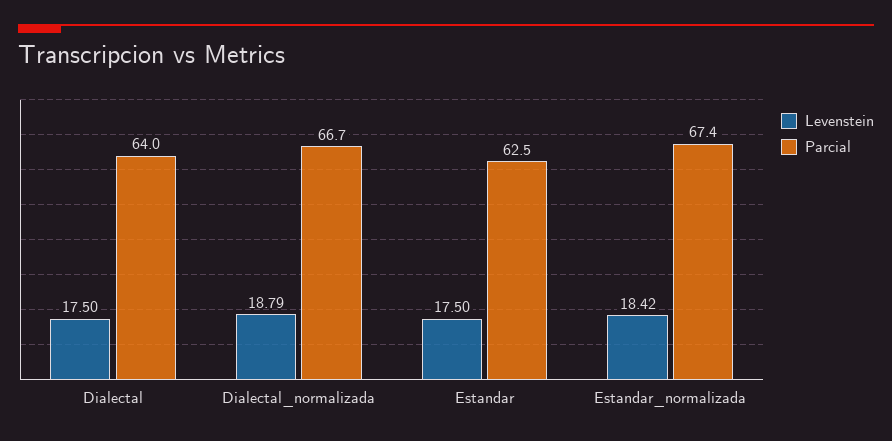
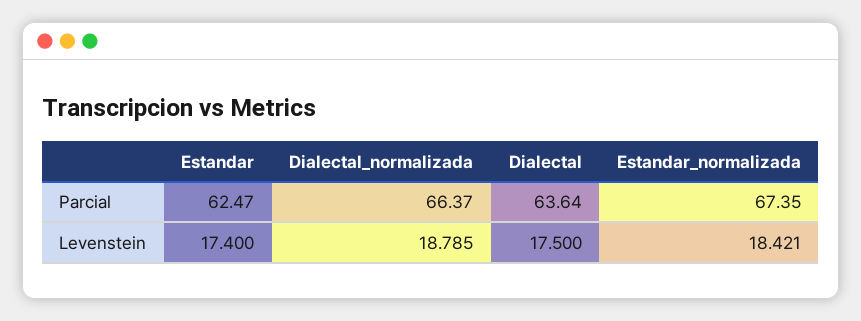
Parcial, Dialectal: 64 -> 63.64
Parcial, Dialectal_normalizada: 66.7 -> 66.37
Levenstein, Estandar: 17.5 -> 17.4

